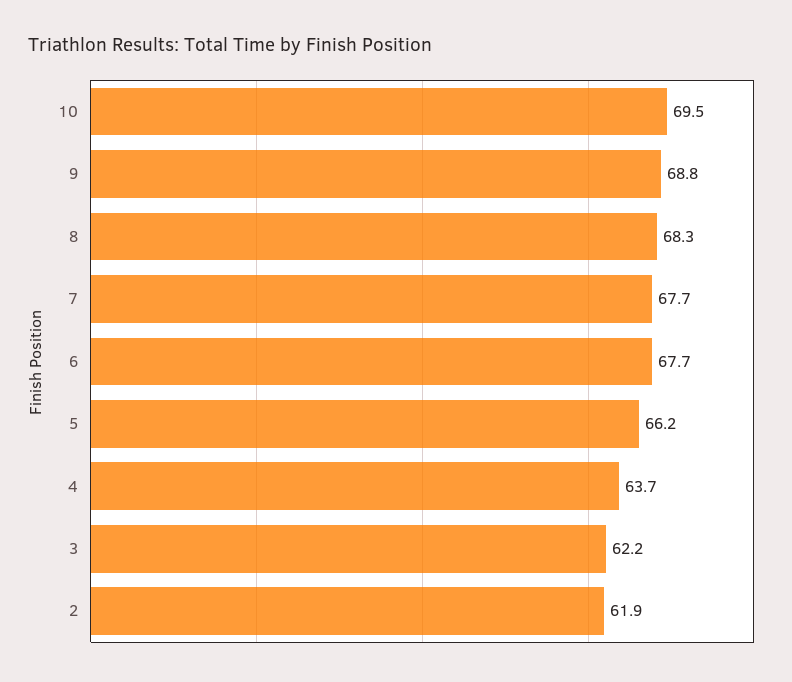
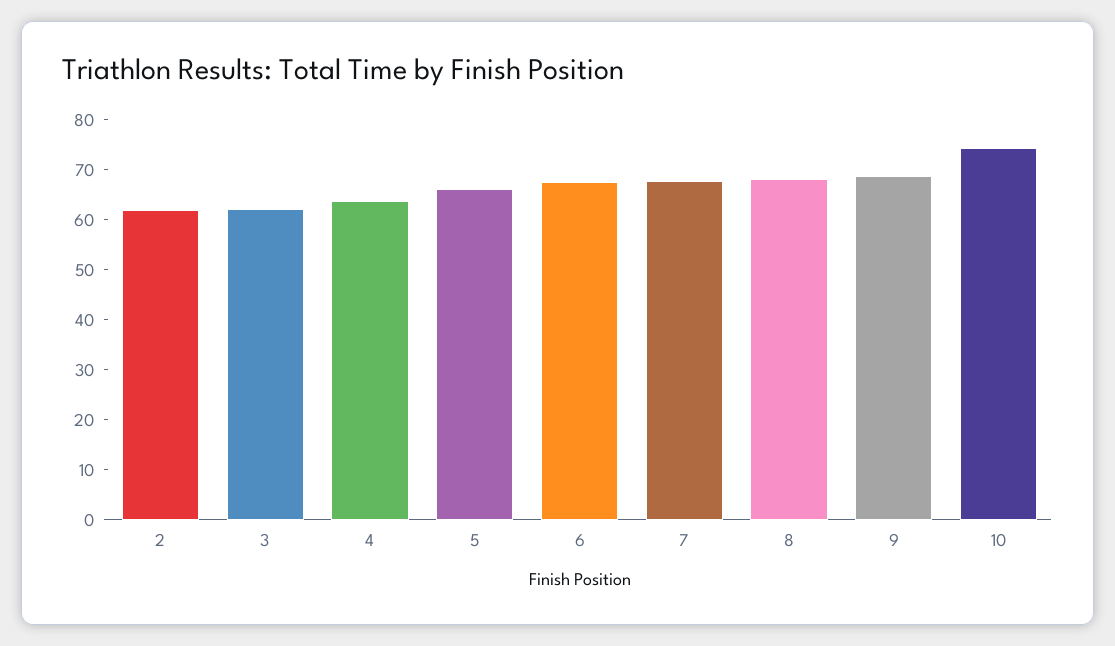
10: 69.5 -> 74

